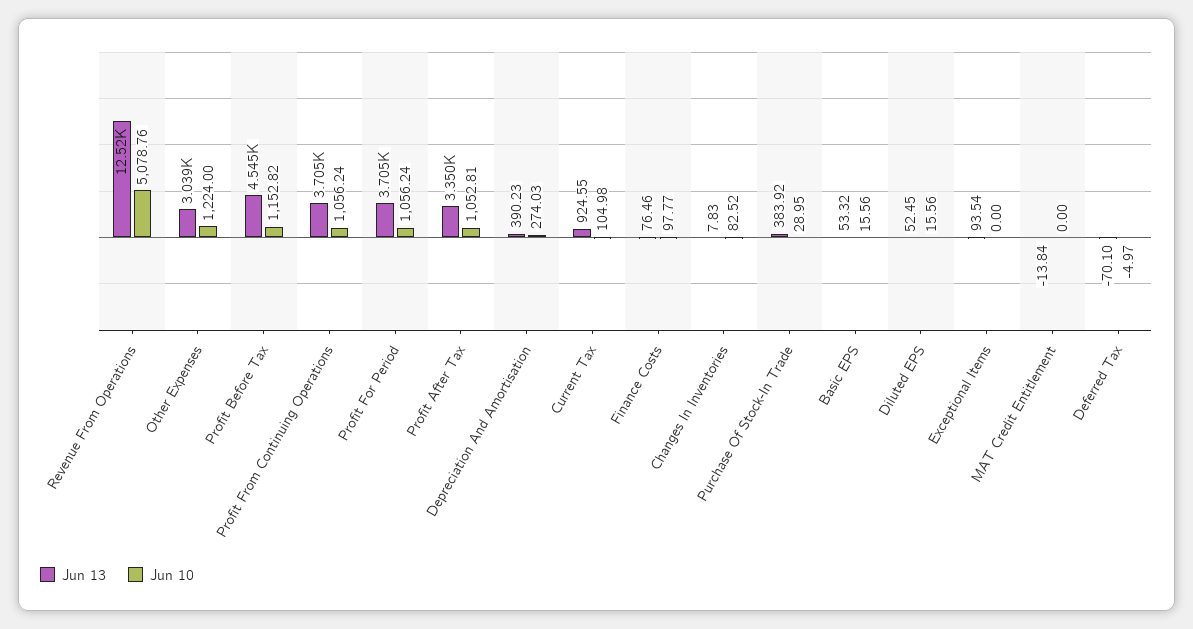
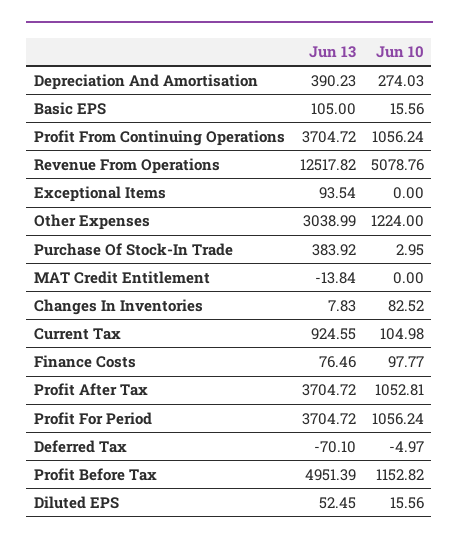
Jun 13, Profit Before Tax: 4545 -> 4951.39
Jun 13, Profit After Tax: 3350 -> 3704.72
Jun 10, Purchase Of Stock-In Trade: 28.95 -> 2.95
Jun 13, Basic EPS: 53.32 -> 105

